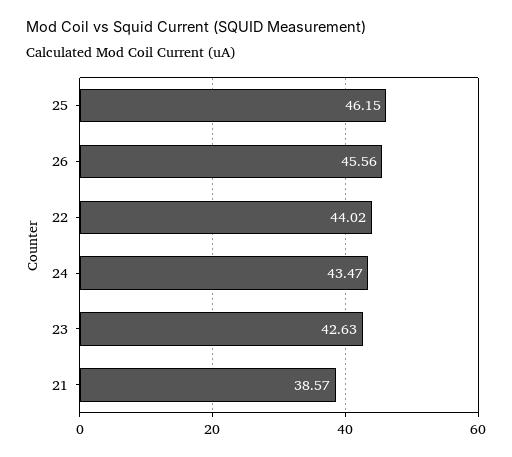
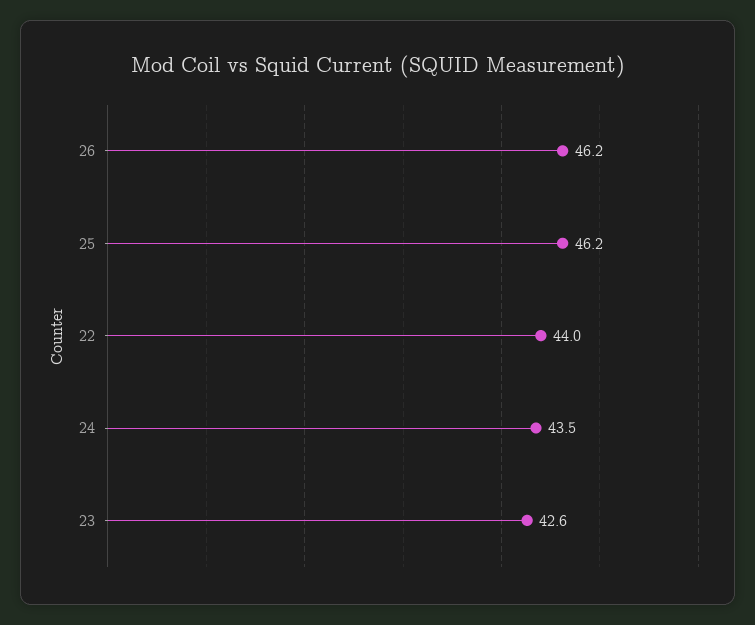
26: 45.56 -> 46.2
21: 38.57 -> none

